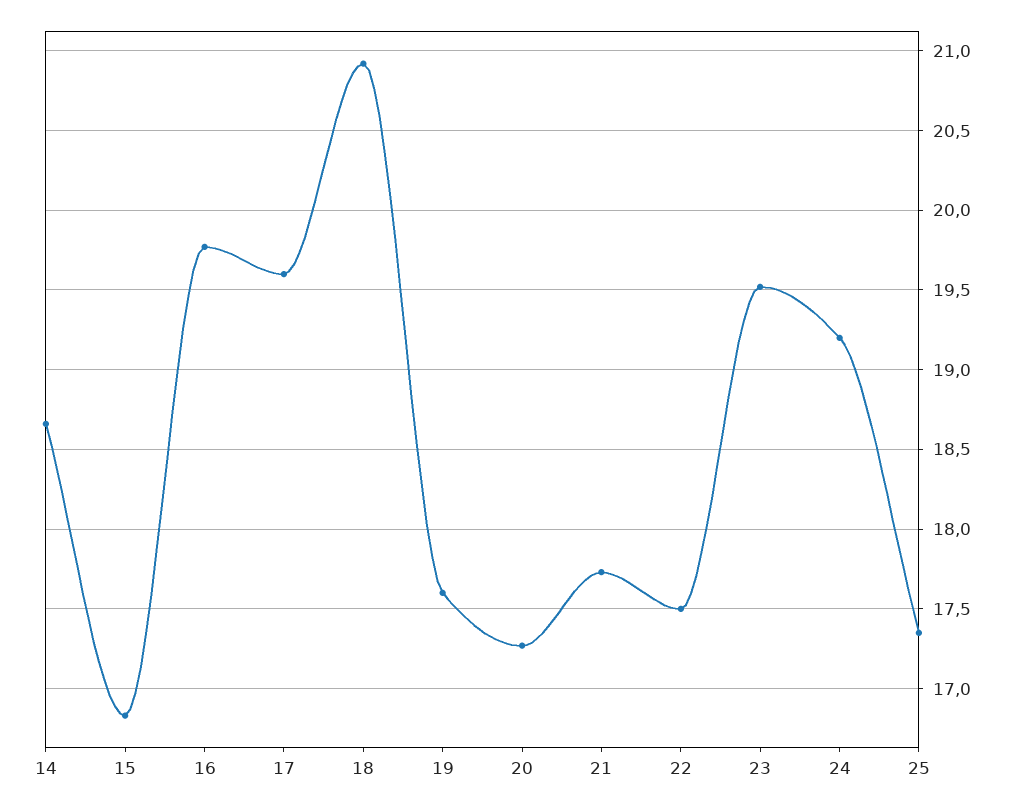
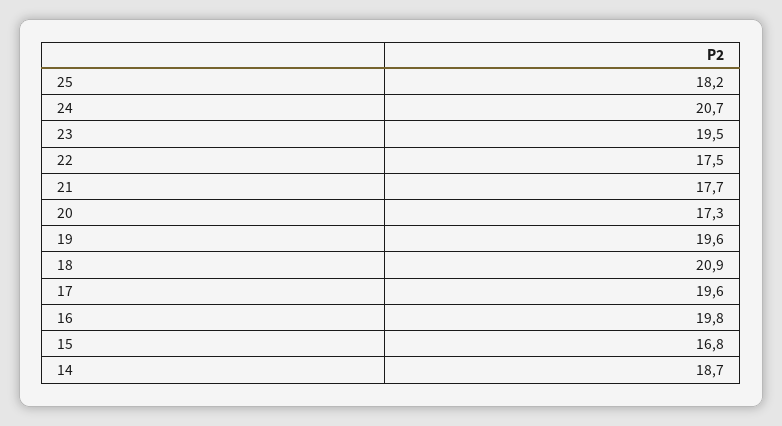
19: 17.6 -> 19.6
24: 19.2 -> 20.7
25: 17.35 -> 18.2

